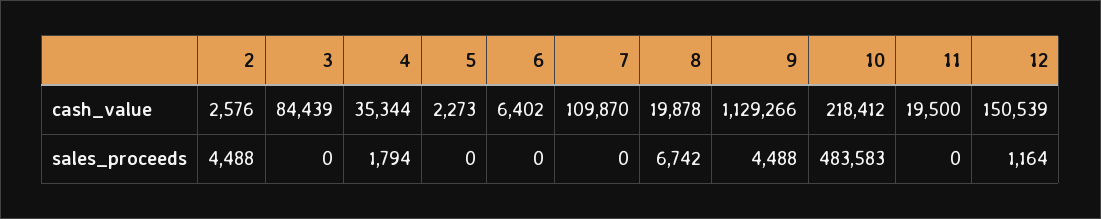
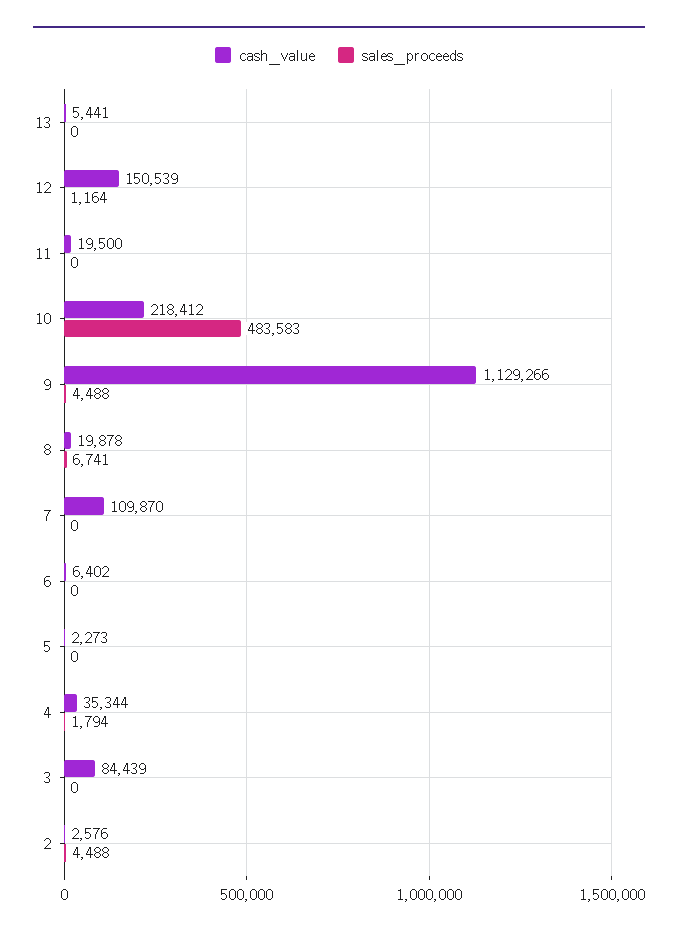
sales_proceeds, 8: 6742 -> 6741
cash_value, 13: none -> 5441
sales_proceeds, 13: none -> 0

